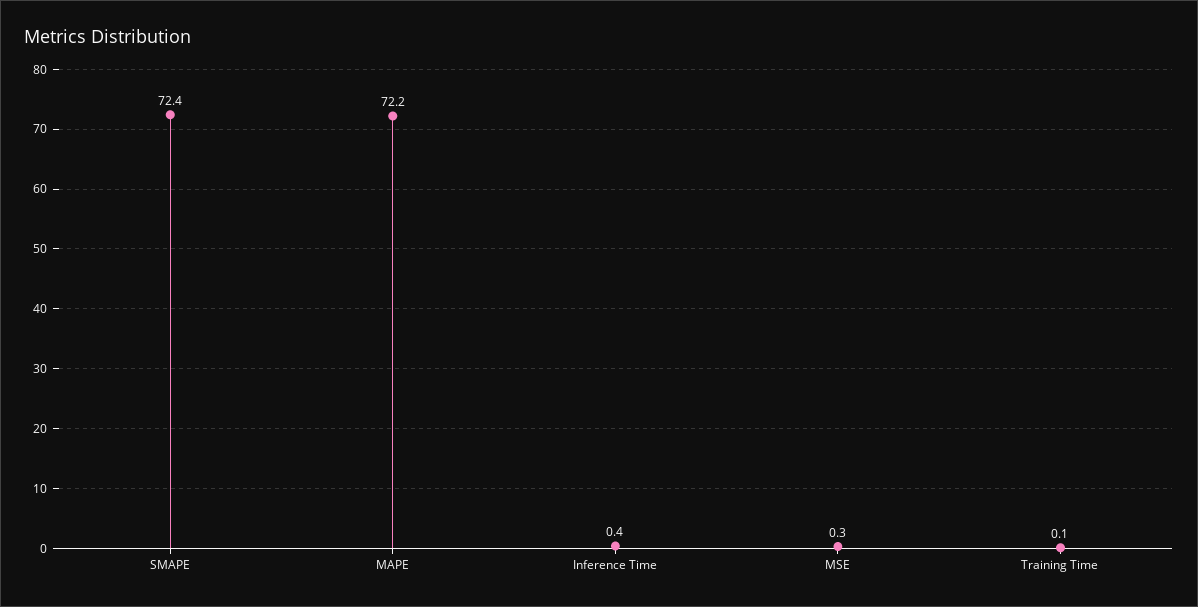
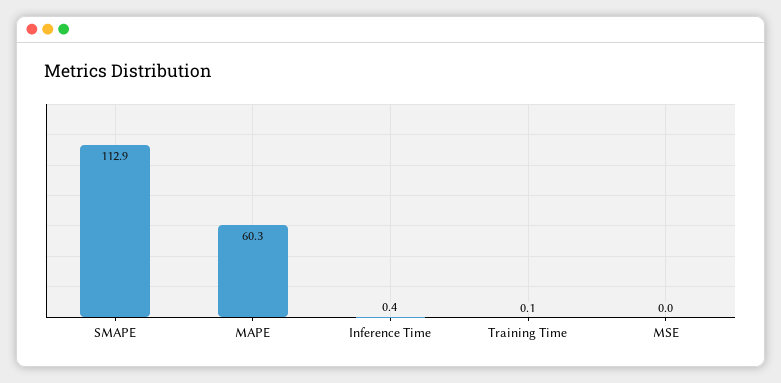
SMAPE: 72.4 -> 112.9
MAPE: 72.2 -> 60.3
MSE: 0.3 -> 0

